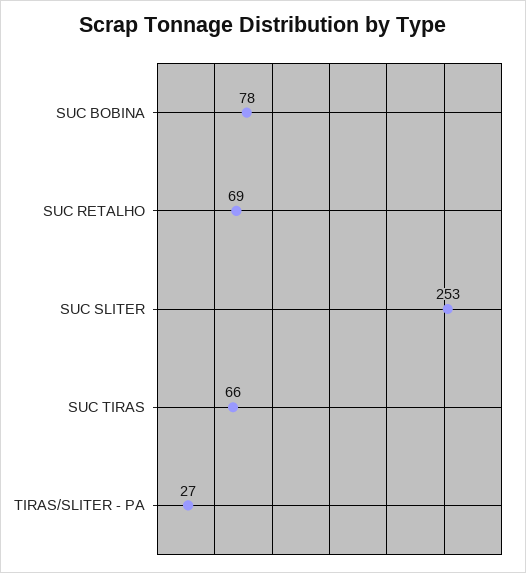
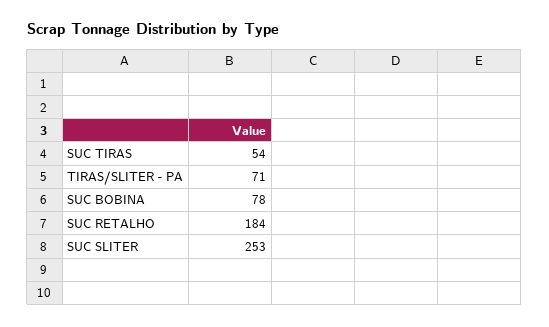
SUC RETALHO: 69 -> 184
SUC TIRAS: 66 -> 54
TIRAS/SLITER - PA: 27 -> 71

